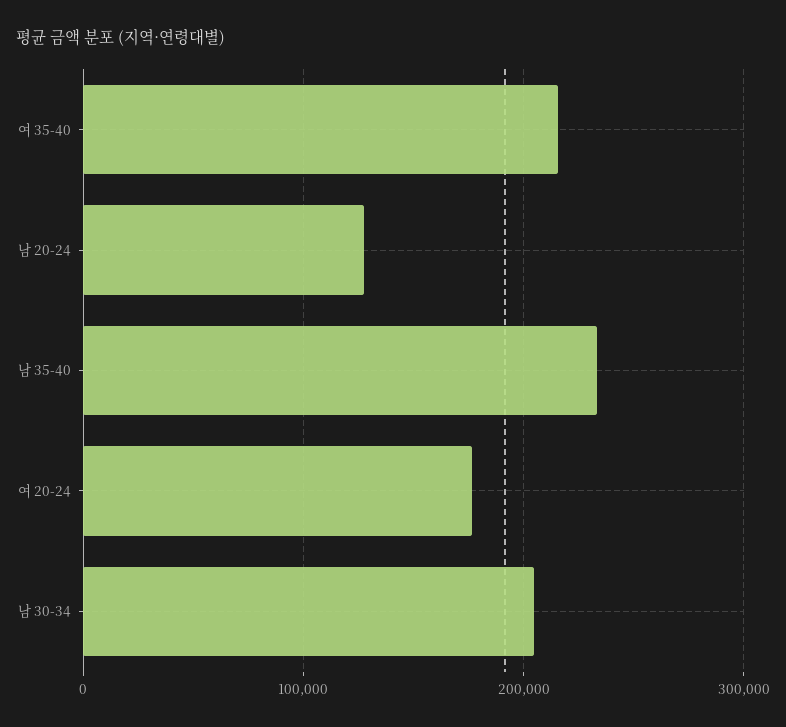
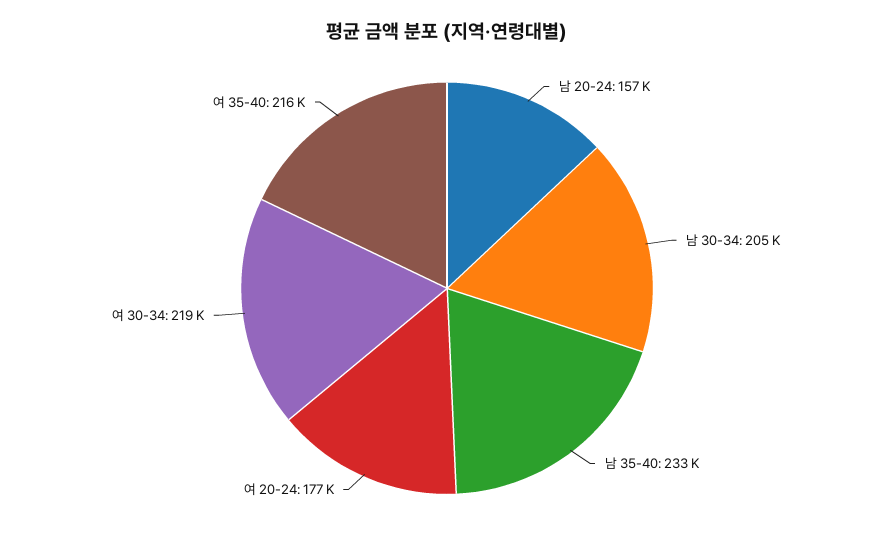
남 20-24: 130000 -> 157000
여 30-34: none -> 219000

